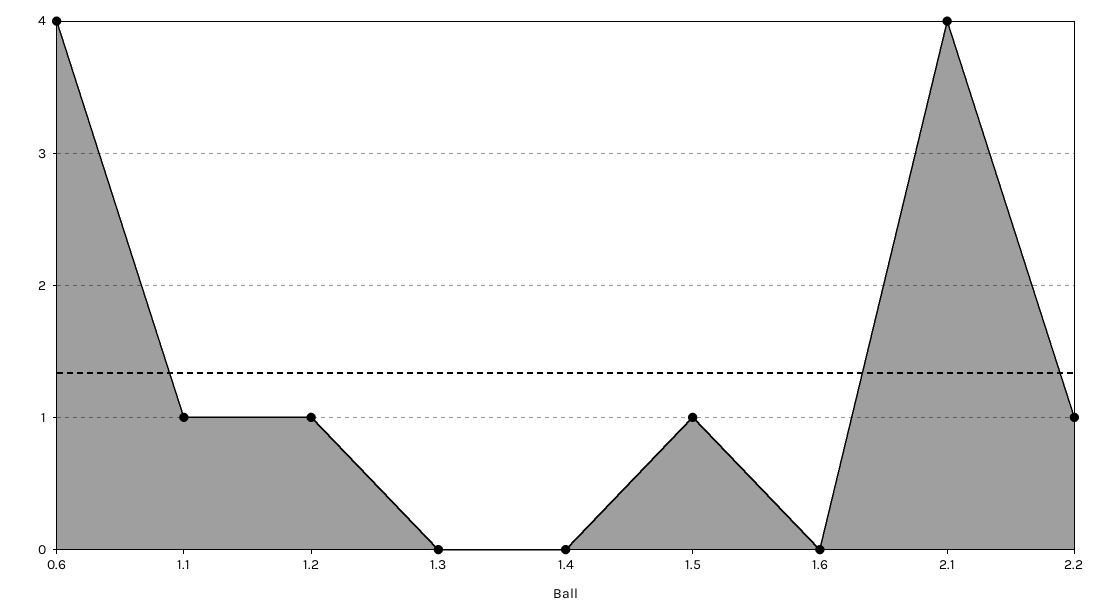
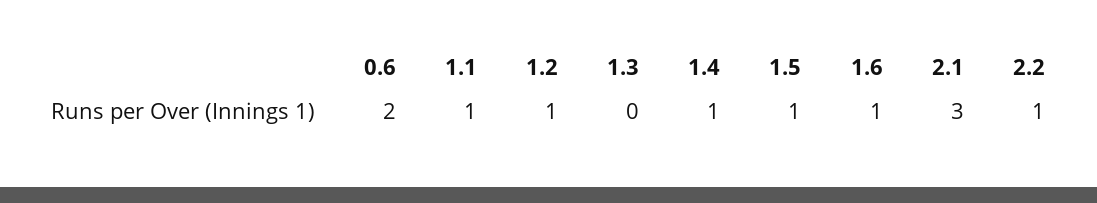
0.6: 4 -> 2
1.4: 0 -> 1
1.6: 0 -> 1
2.1: 4 -> 3

